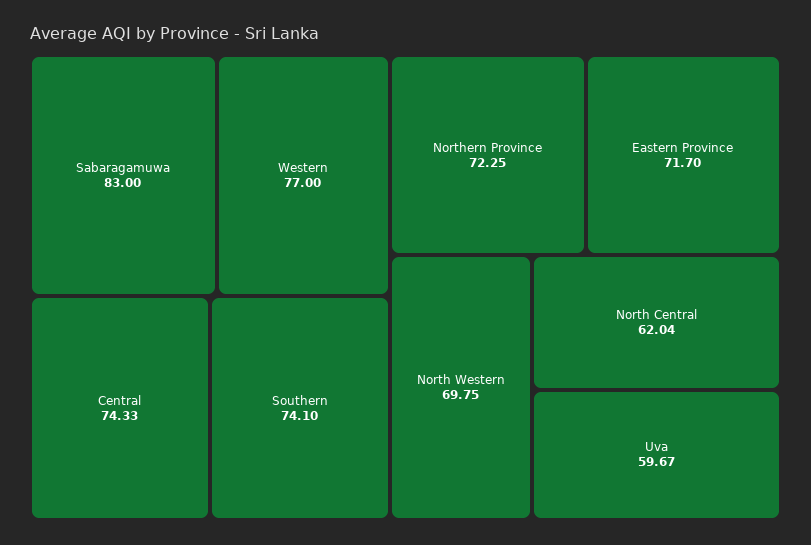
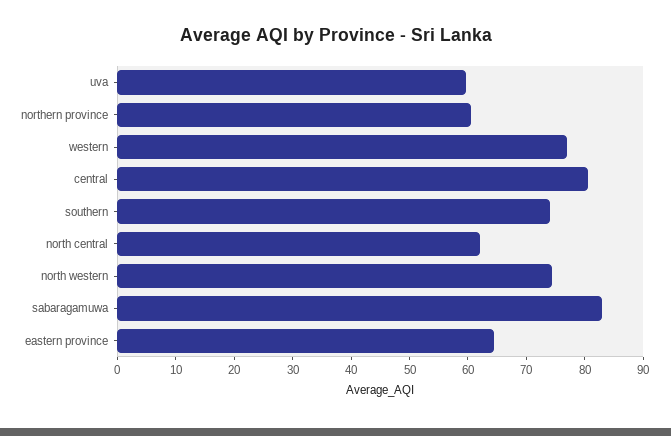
Central: 74.33 -> 80
Northern Province: 72.25 -> 60
Eastern Province: 71.7 -> 64
North Western: 69.75 -> 74

